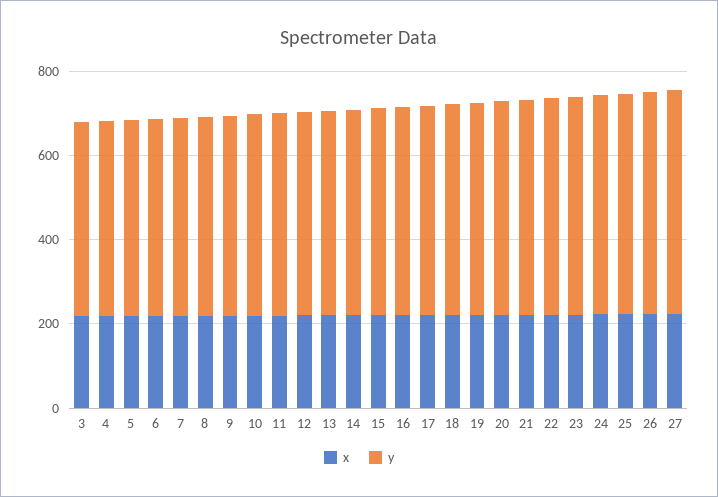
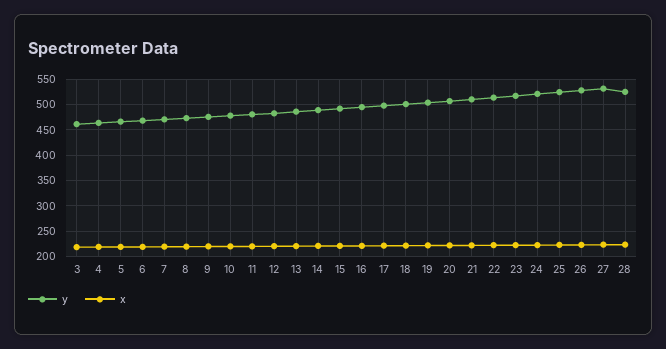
y, 28: none -> 525
x, 28: none -> 225

